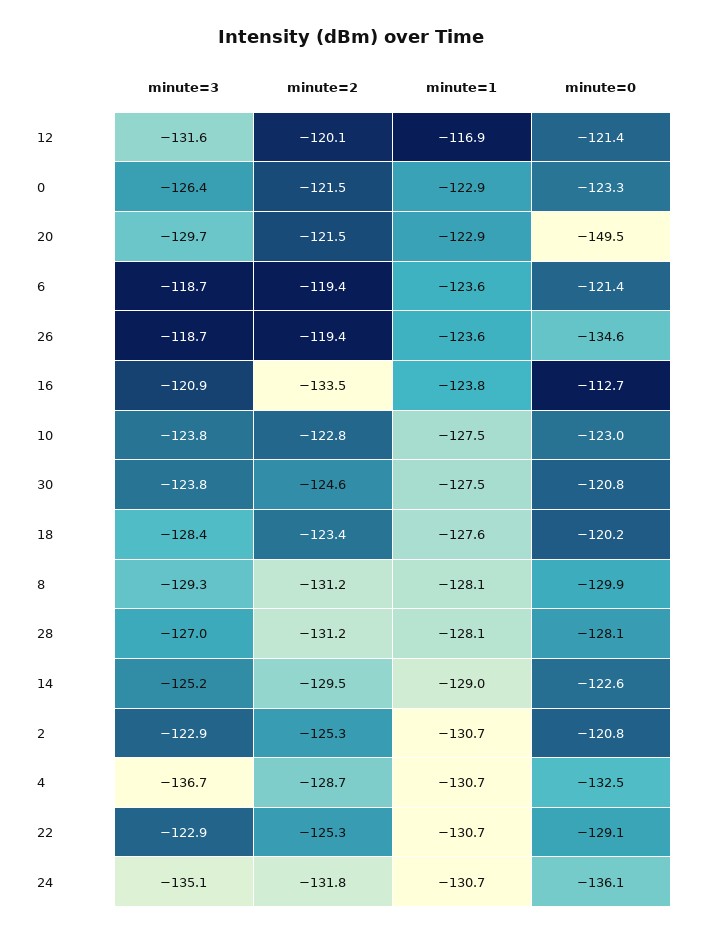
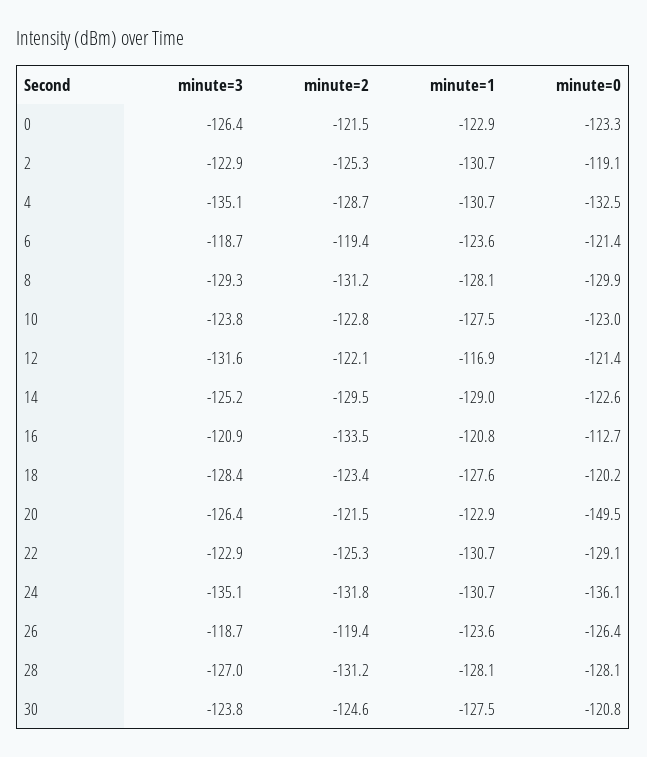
minute=2, 12: -120.1 -> -122.1
minute=3, 20: -129.7 -> -126.4
minute=0, 26: -134.6 -> -126.4
minute=1, 16: -123.8 -> -120.8
minute=0, 2: -120.8 -> -119.1
minute=3, 4: -136.7 -> -135.1

